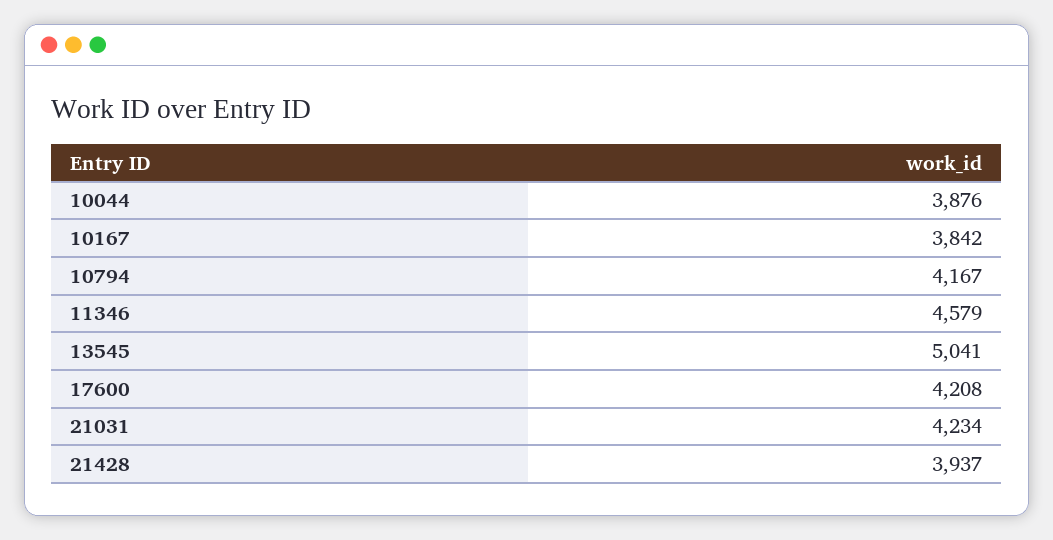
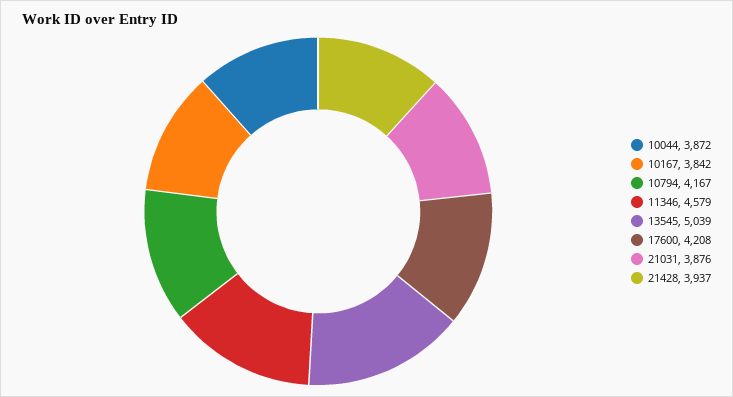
10044: 3876 -> 3872
13545: 5041 -> 5039
21031: 4234 -> 3876

